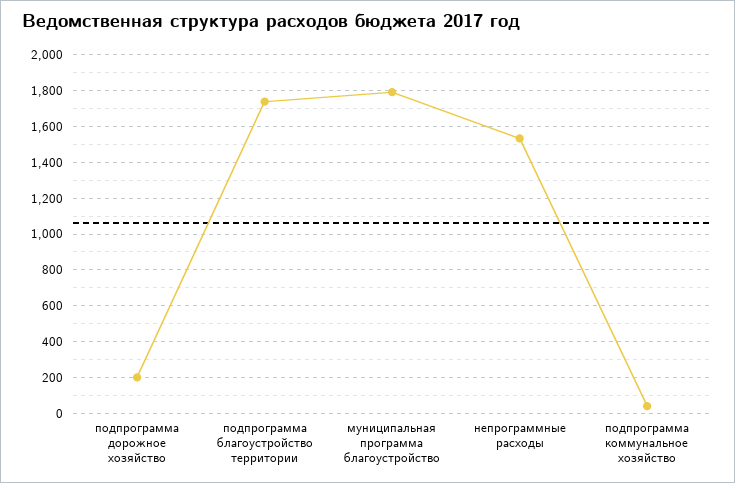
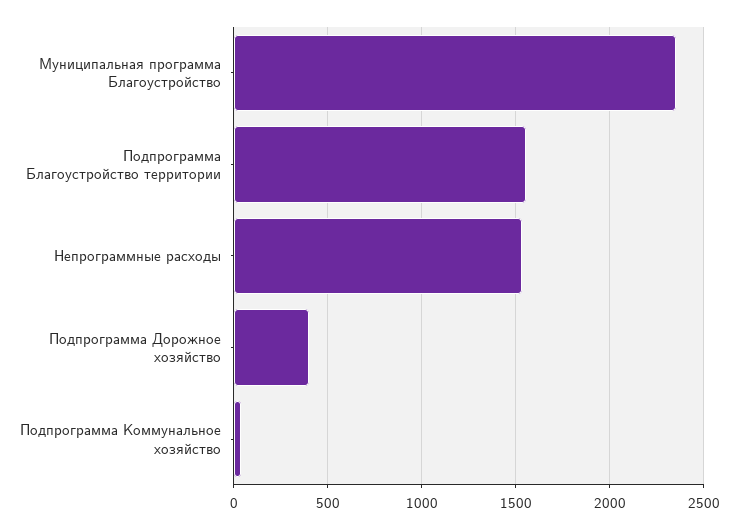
подпрограмма дорожное хозяйство: 200 -> 400
подпрограмма благоустройство территории: 1750 -> 1550
муниципальная программа благоустройство: 1800 -> 2350

